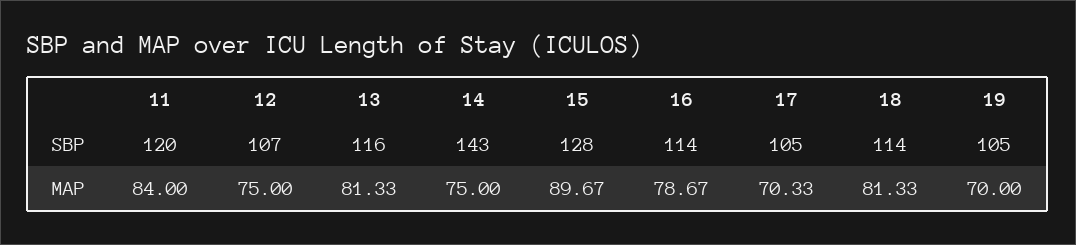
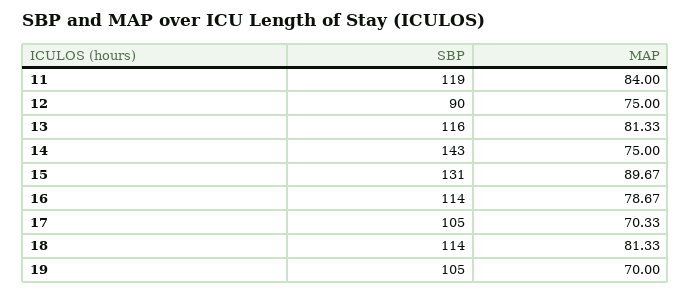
11, SBP: 120 -> 119
12, SBP: 107 -> 90
15, SBP: 128 -> 131

